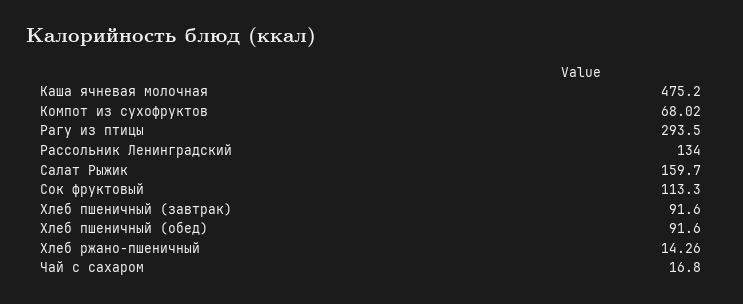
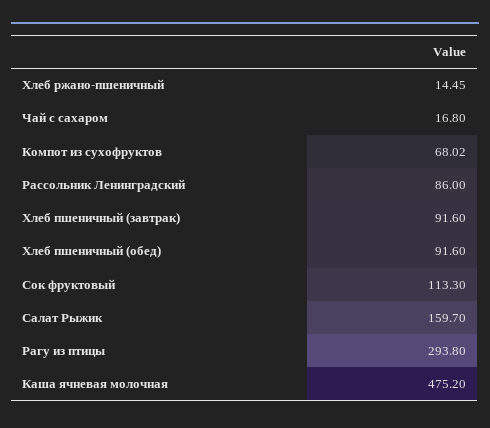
Рагу из птицы: 293.5 -> 293.8
Рассольник Ленинградский: 134 -> 86
Хлеб ржано-пшеничный: 14.26 -> 14.45

